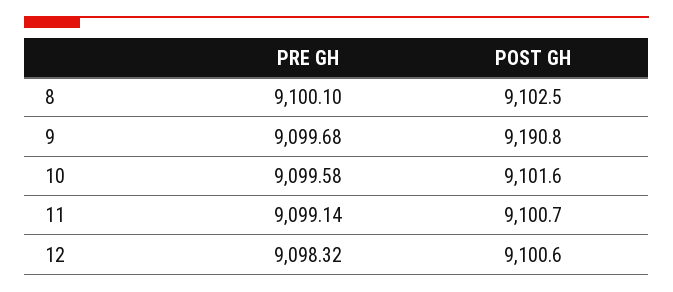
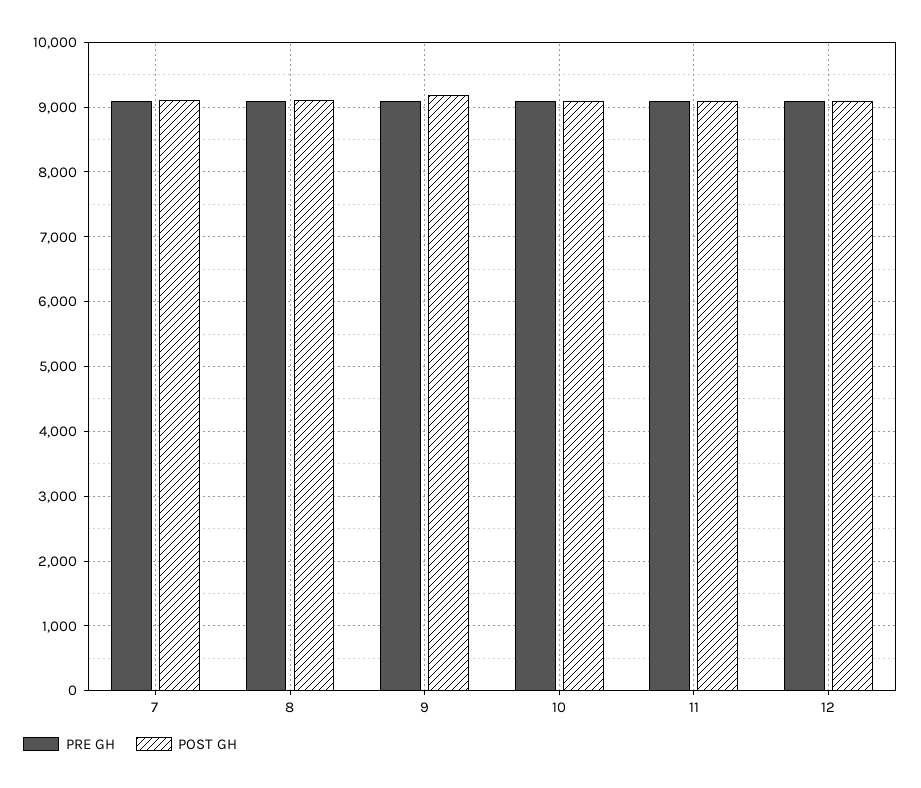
PRE GH, 7: none -> 9100
POST GH, 7: none -> 9100

